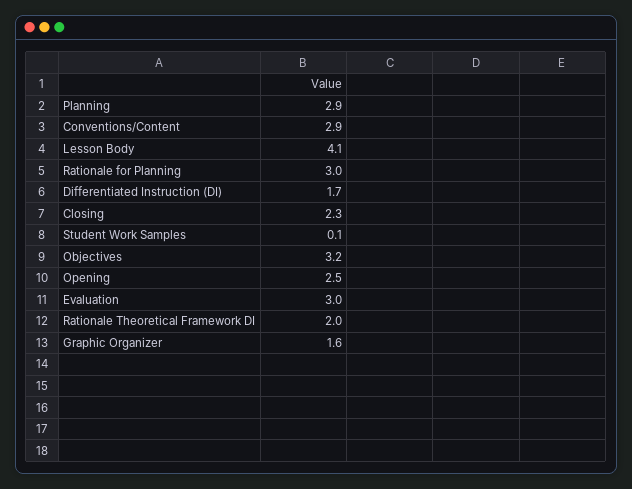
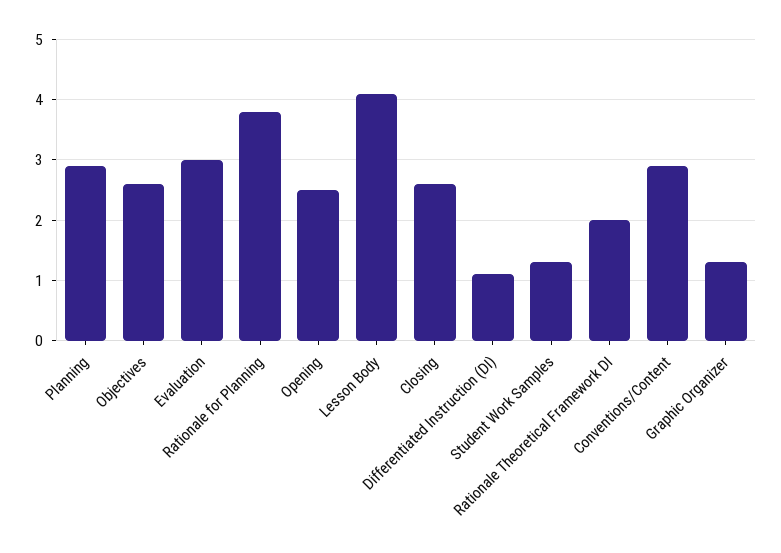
Rationale for Planning: 3 -> 3.8
Differentiated Instruction (DI): 1.7 -> 1.1
Closing: 2.3 -> 2.6
Student Work Samples: 0.1 -> 1.3
Objectives: 3.2 -> 2.6
Graphic Organizer: 1.6 -> 1.3

